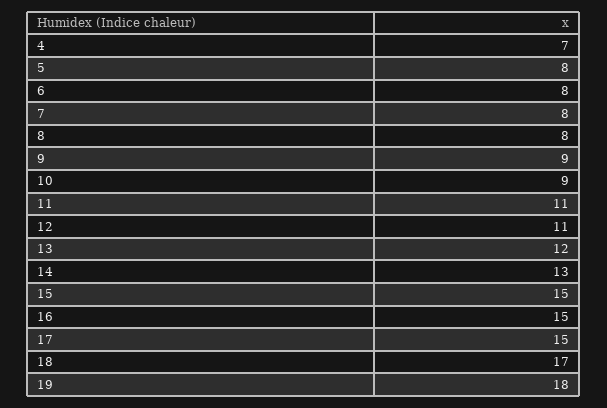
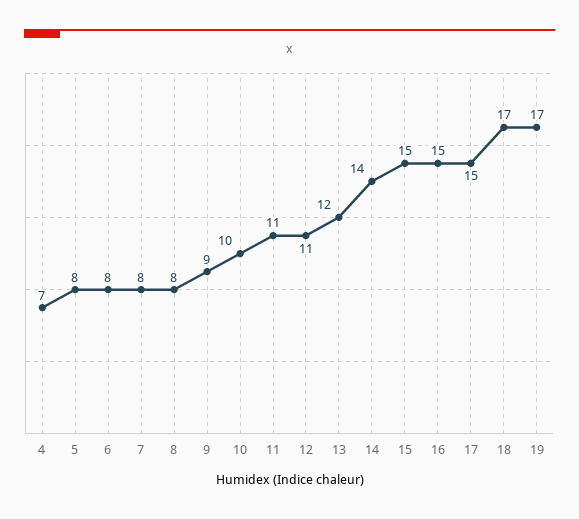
10: 9 -> 10
14: 13 -> 14
19: 18 -> 17

